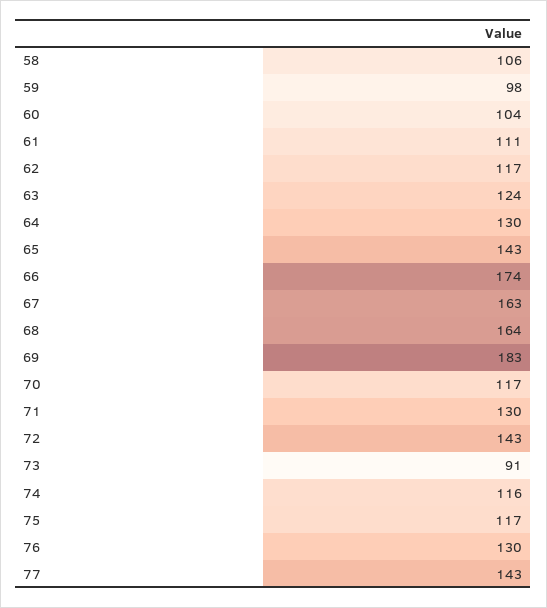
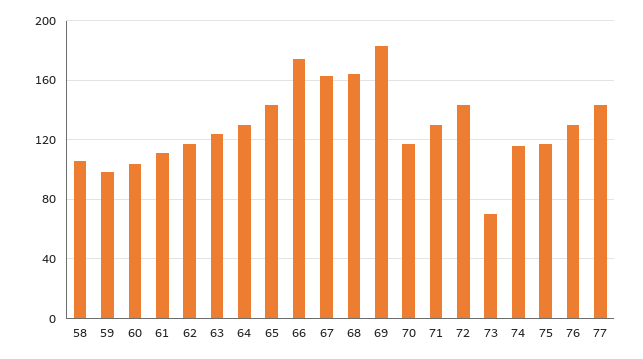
73: 91 -> 70

